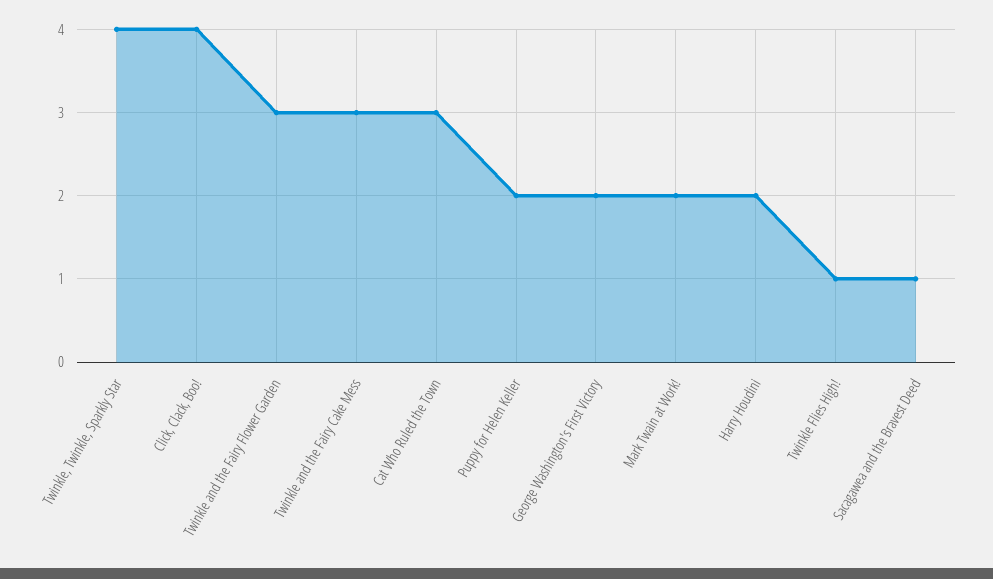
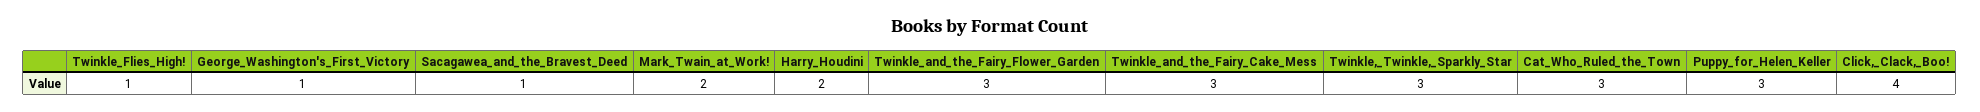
Twinkle, Twinkle, Sparkly Star: 4 -> 3
Puppy for Helen Keller: 2 -> 3
George Washington's First Victory: 2 -> 1

